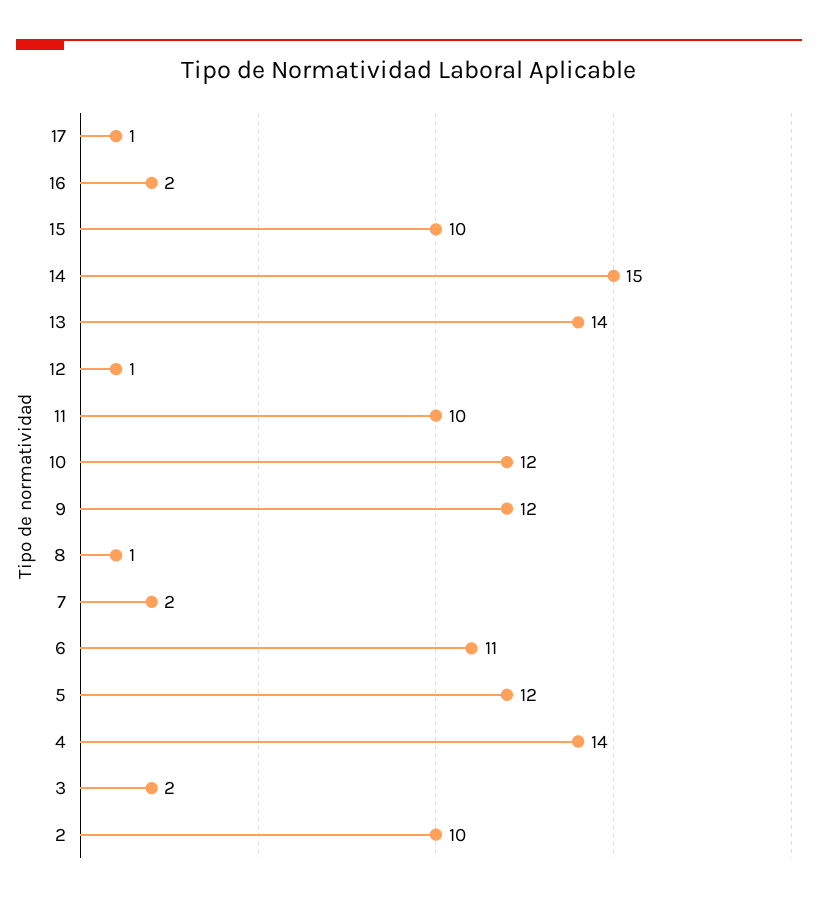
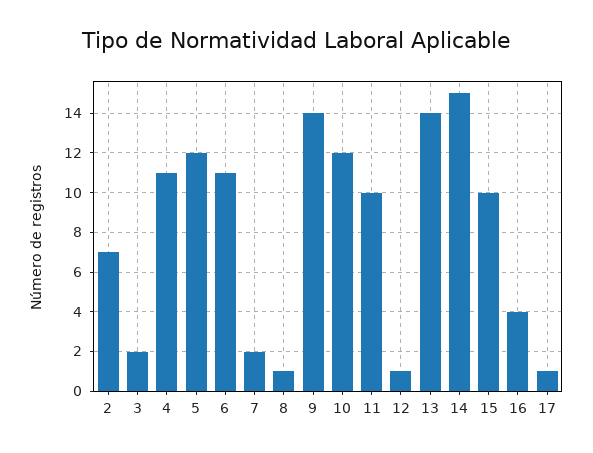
16: 2 -> 4
9: 12 -> 14
4: 14 -> 11
2: 10 -> 7

